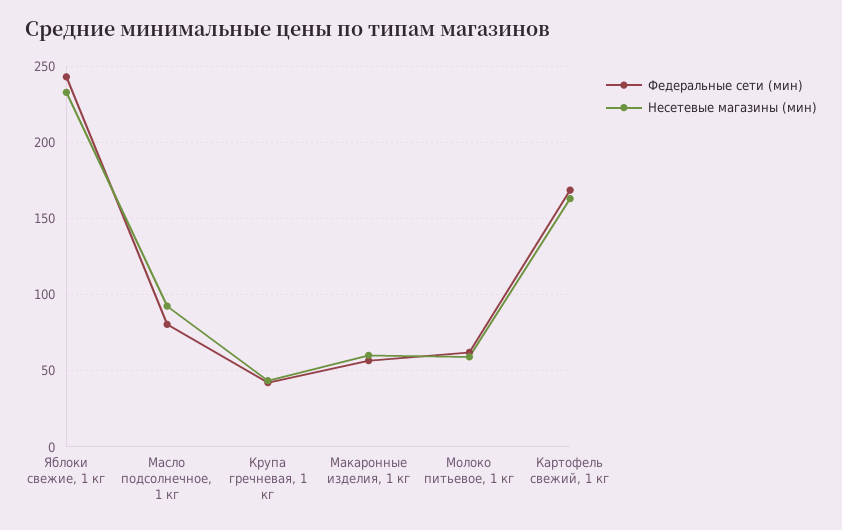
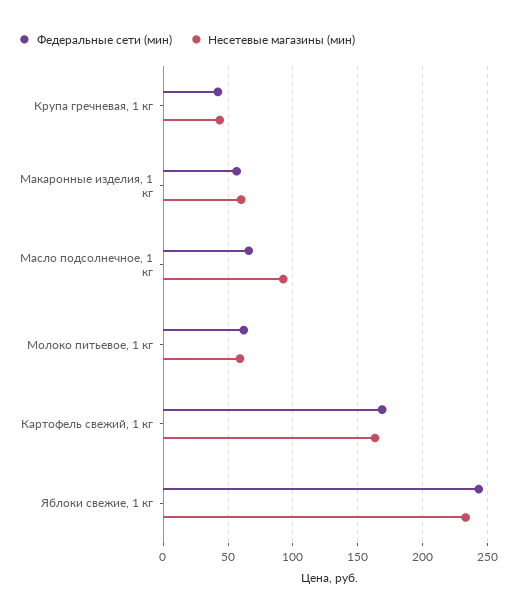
Федеральные сети (мин), Масло подсолнечное, 1 кг: 80 -> 65

